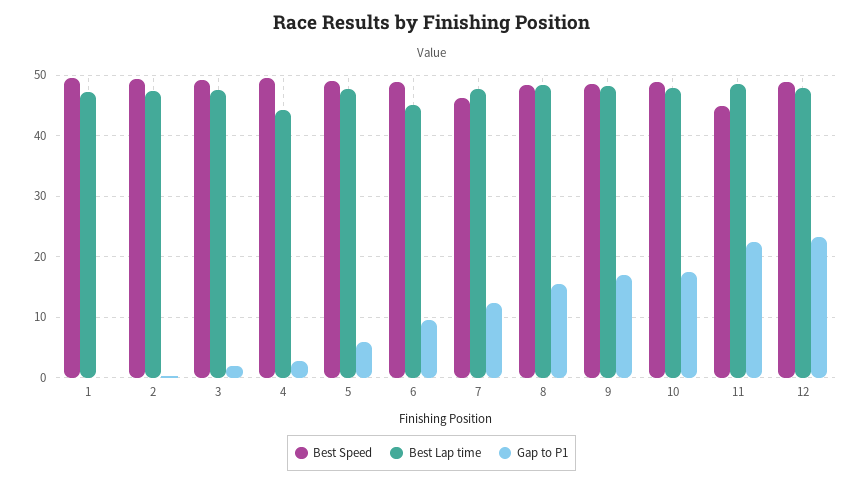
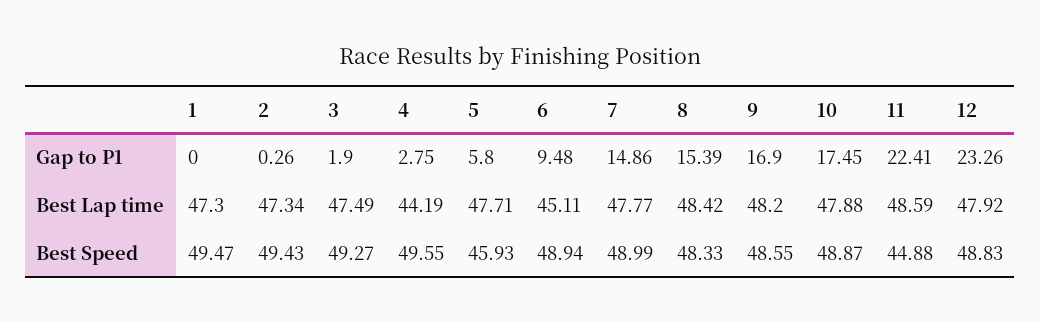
Best Speed, 5: 49 -> 45.93
Best Speed, 7: 46 -> 48.99
Gap to P1, 7: 12 -> 14.86

